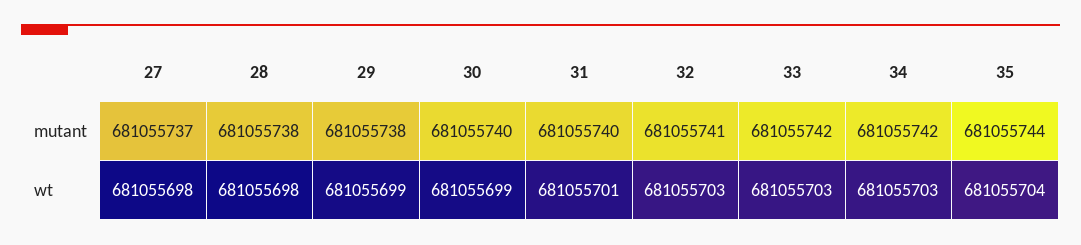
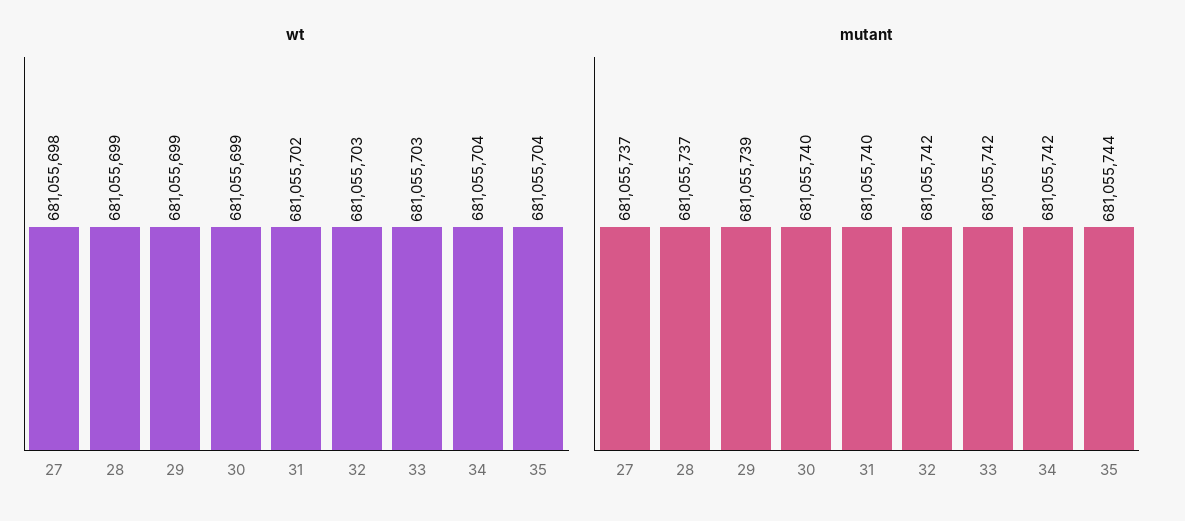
mutant, 28: 681055738 -> 681055737
mutant, 29: 681055738 -> 681055739
mutant, 32: 681055741 -> 681055742
wt, 28: 681055698 -> 681055699
wt, 31: 681055701 -> 681055702
wt, 34: 681055703 -> 681055704

